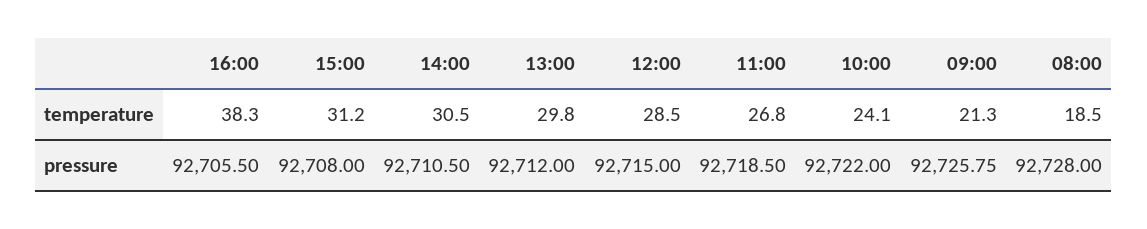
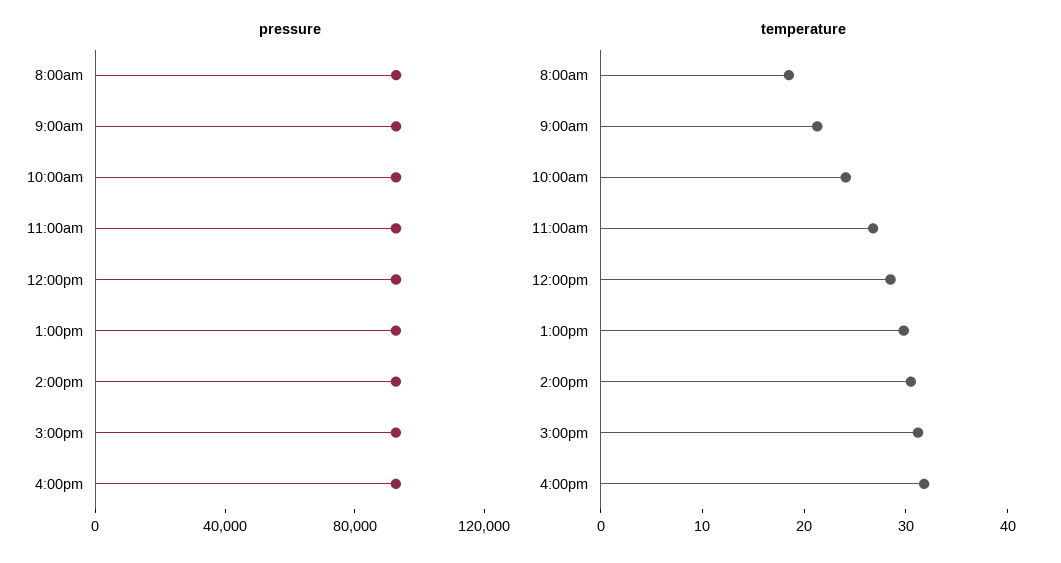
temperature, 16:00: 38.3 -> 32

